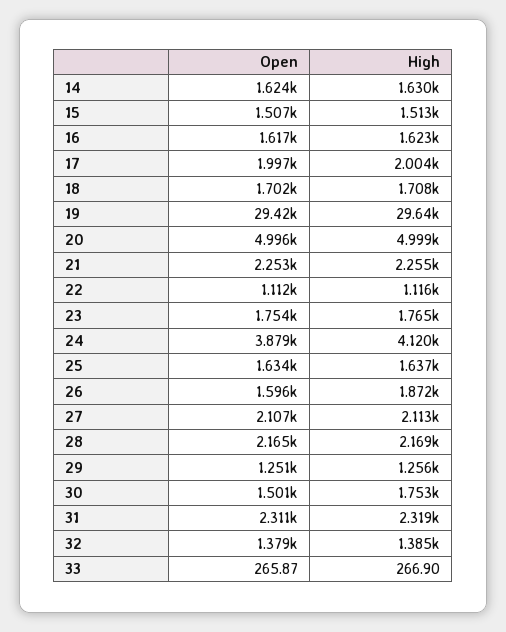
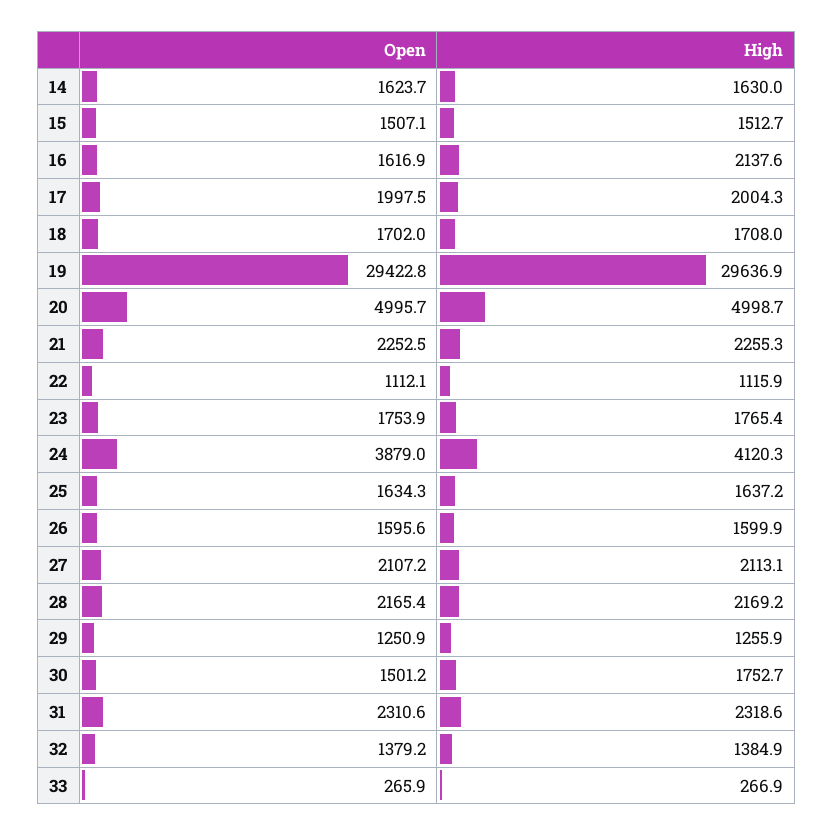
High, 16: 1623 -> 2137.6
High, 26: 1872 -> 1599.9

